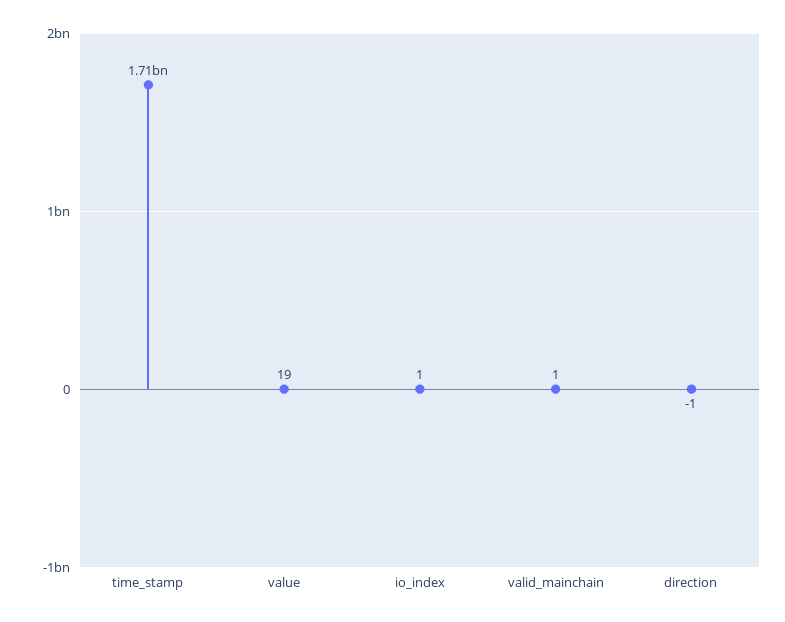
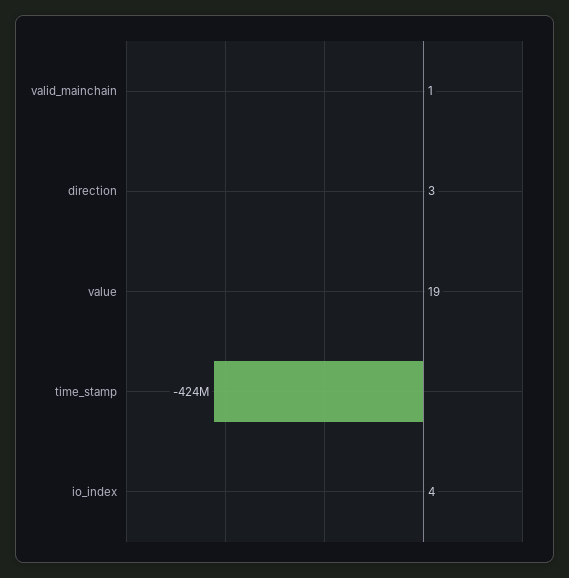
time_stamp: 1710000000 -> -424000000
io_index: 1 -> 4
direction: -1 -> 3

